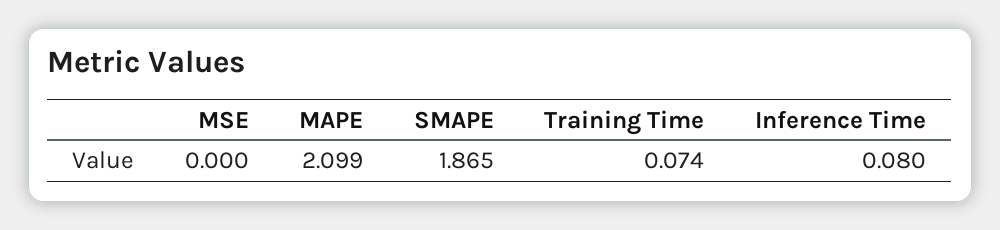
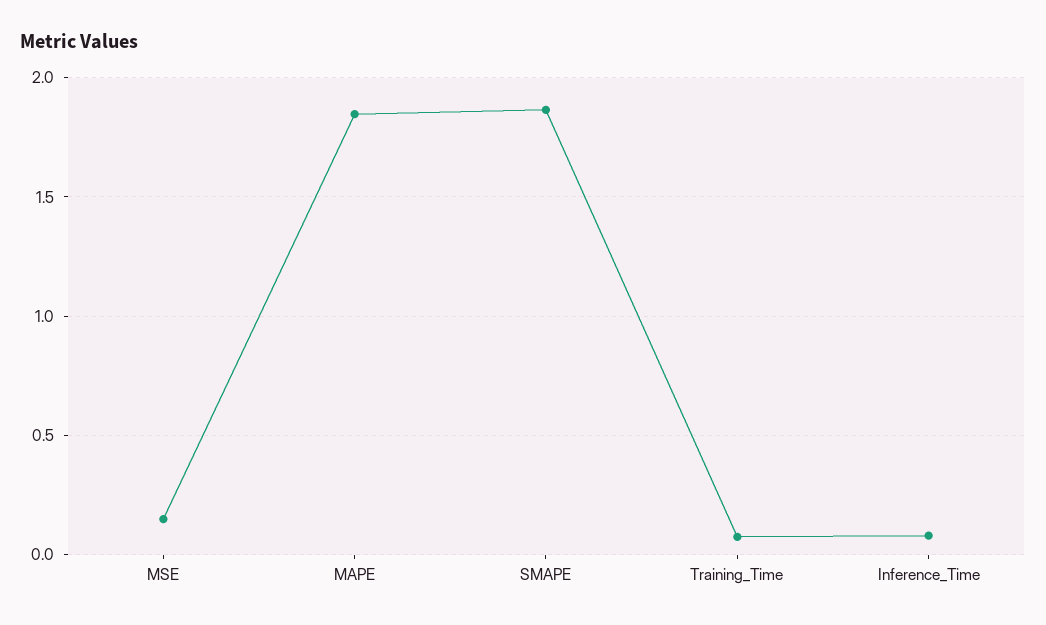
MSE: 0 -> 0.15
MAPE: 2.099 -> 1.85

